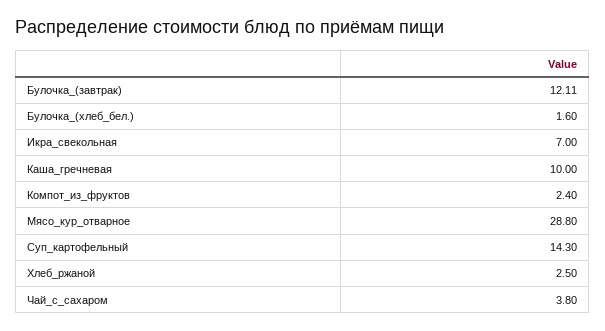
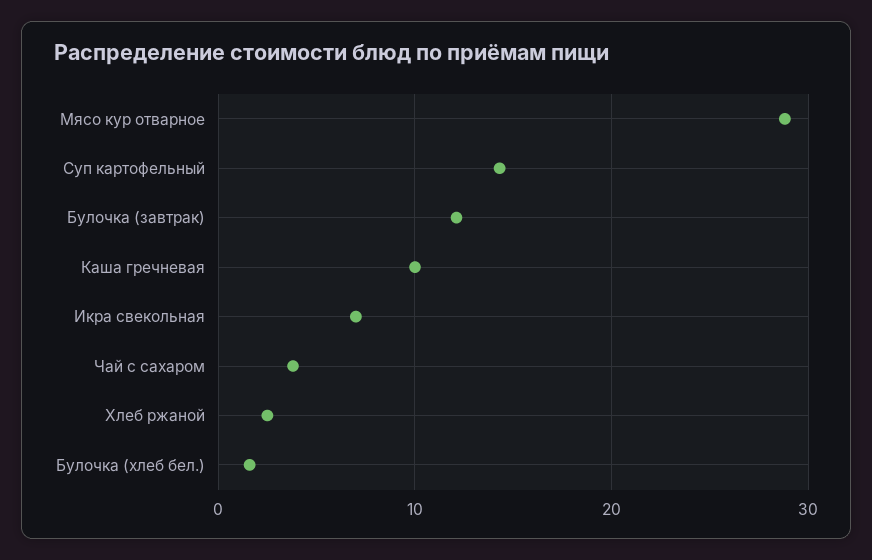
Компот_из_фруктов: 2.4 -> none

